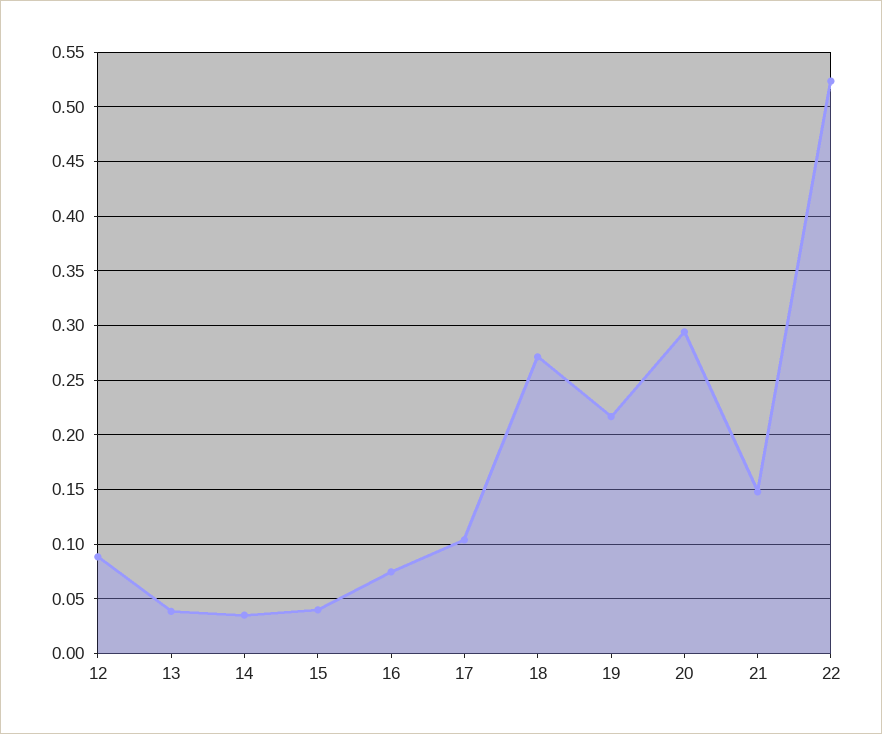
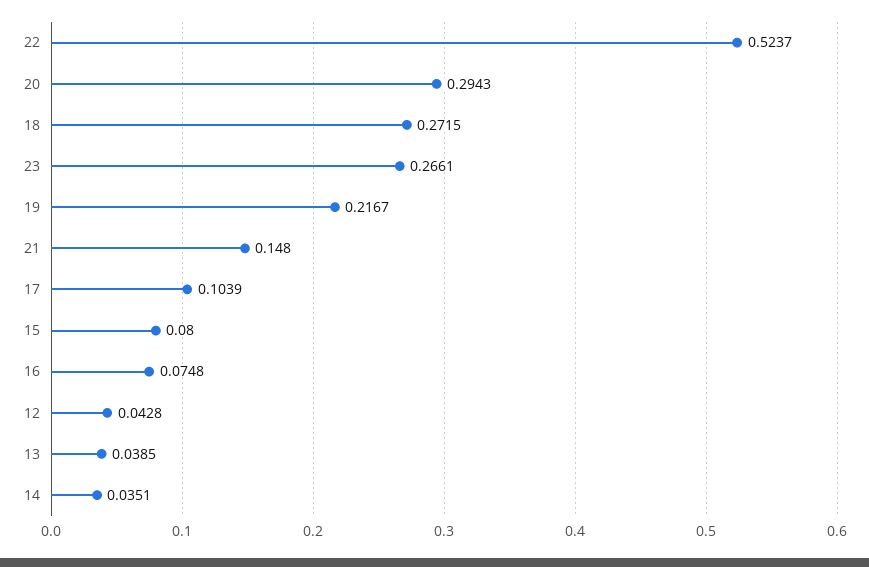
12: 0.09 -> 0.0428
15: 0.04 -> 0.08
23: none -> 0.2661

